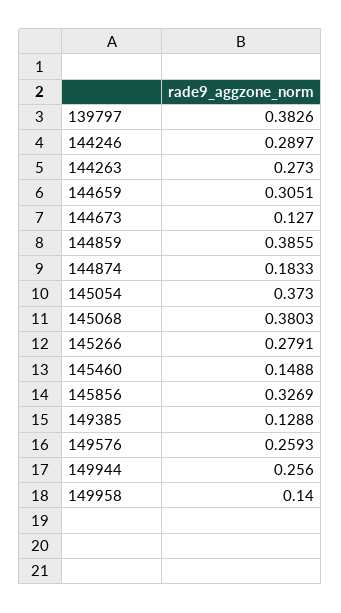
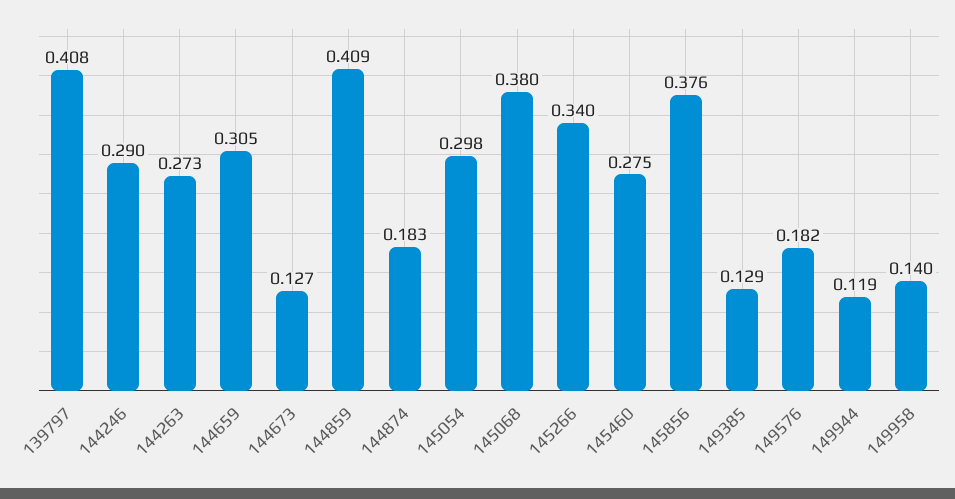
139797: 0.3826 -> 0.408
144859: 0.3855 -> 0.409
145054: 0.373 -> 0.298
145266: 0.2791 -> 0.34
145460: 0.1488 -> 0.275
145856: 0.3269 -> 0.376
149576: 0.2593 -> 0.182
149944: 0.256 -> 0.119

